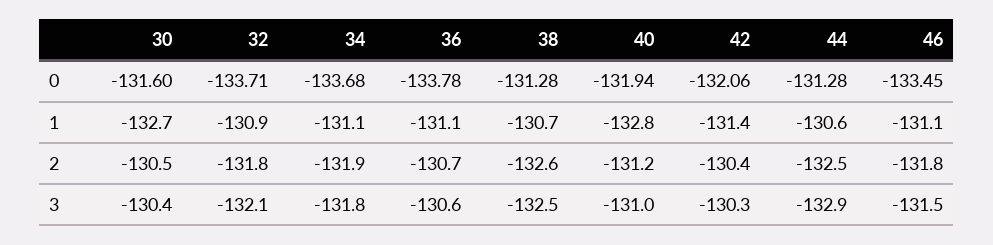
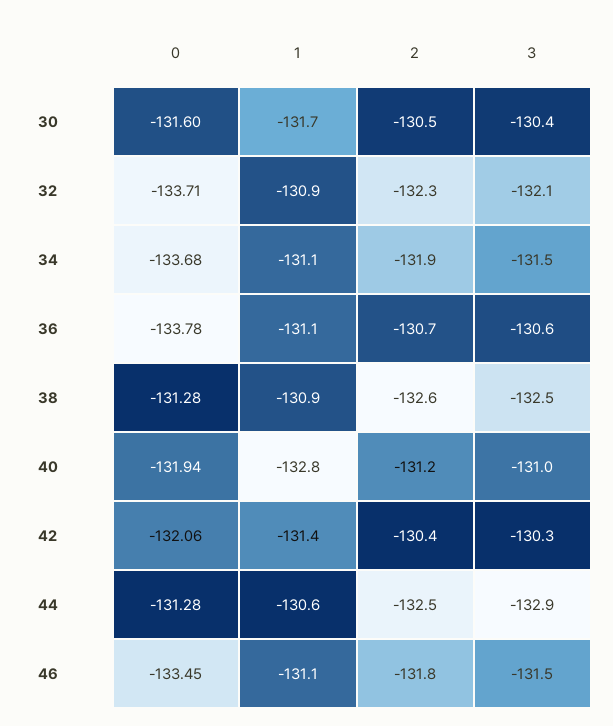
30, 1: -132.7 -> -131.7
38, 1: -130.7 -> -130.9
32, 2: -131.8 -> -132.3
34, 3: -131.8 -> -131.5

